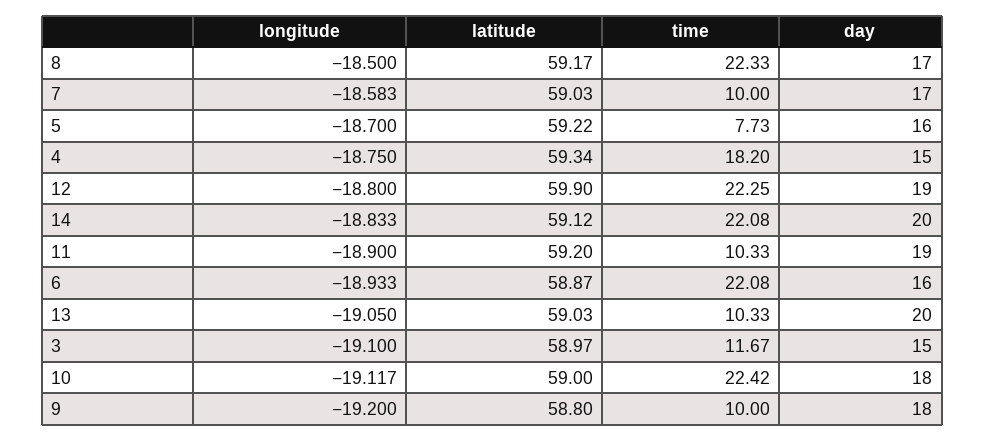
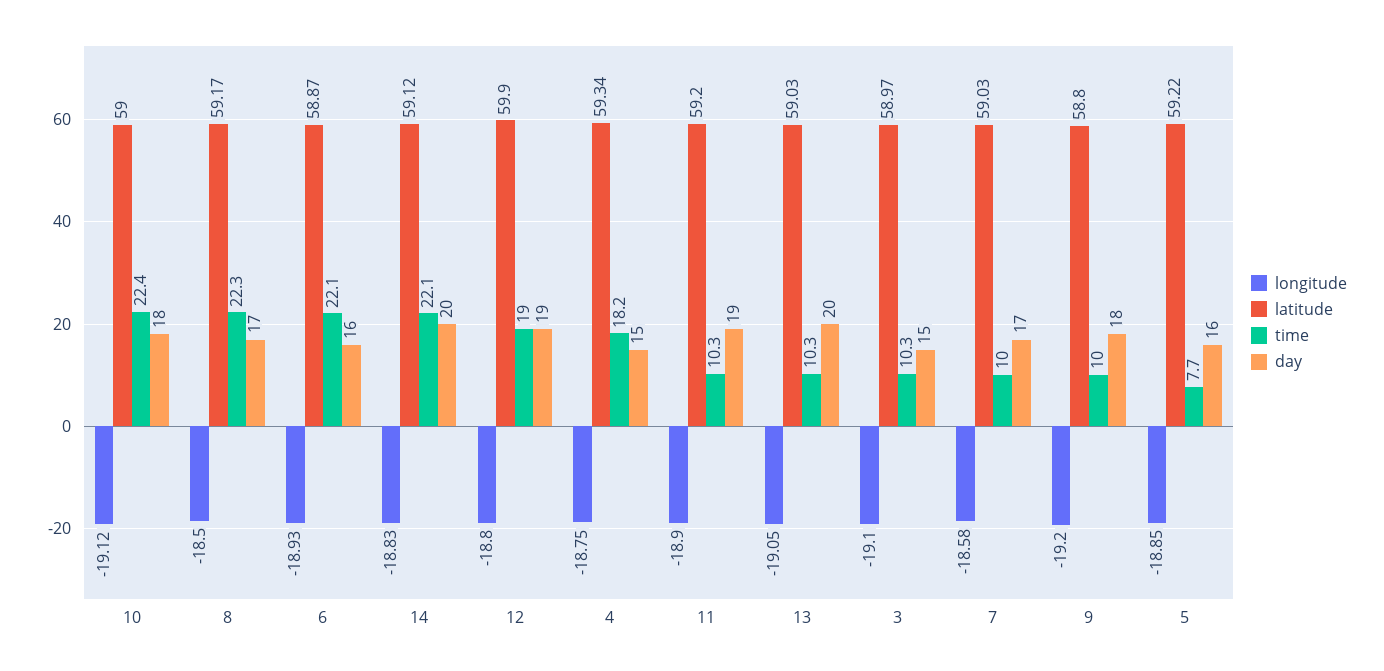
longitude, 5: -18.7 -> -18.85
time, 12: 22.25 -> 19
time, 3: 11.67 -> 10.3

